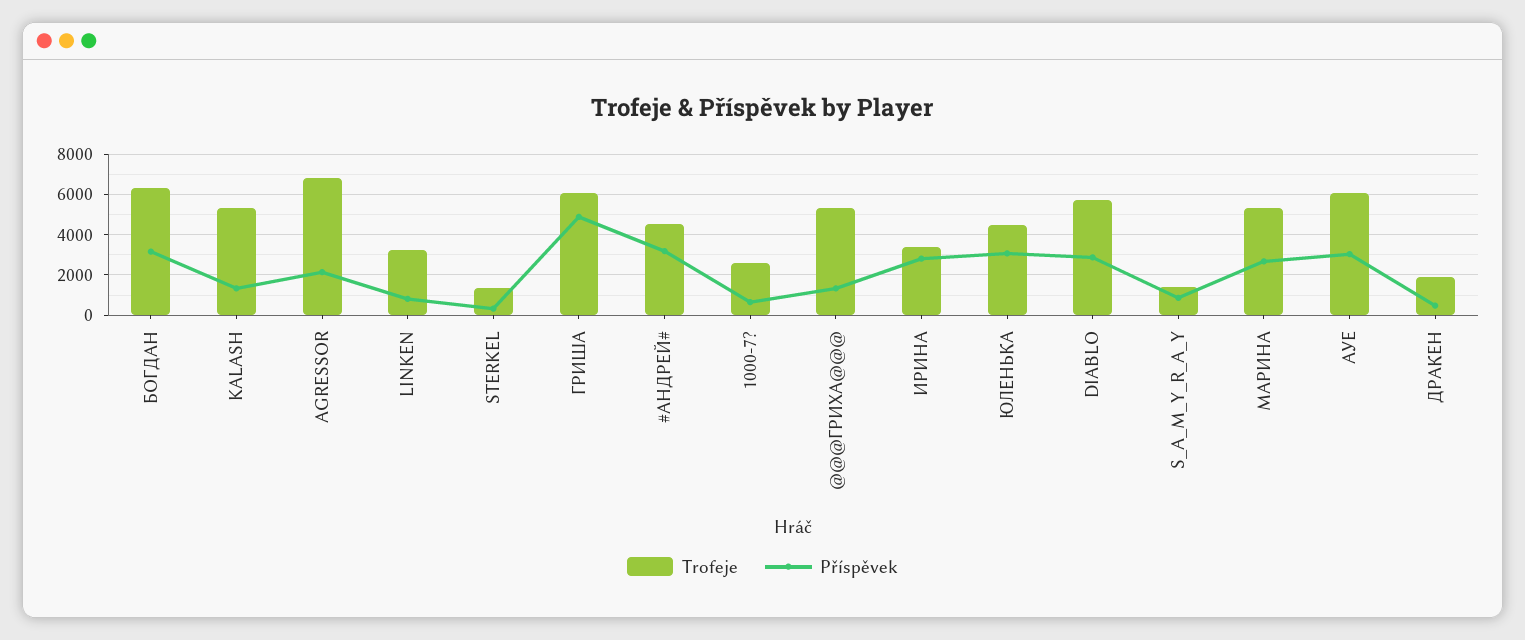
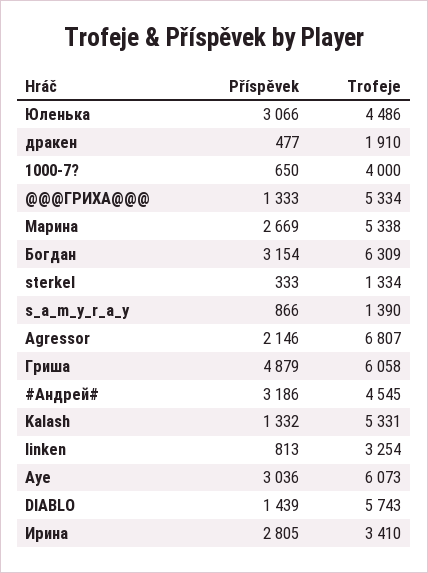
Trofeje, 1000-7?: 2500 -> 4000
Příspěvek, DIABLO: 3000 -> 1439

